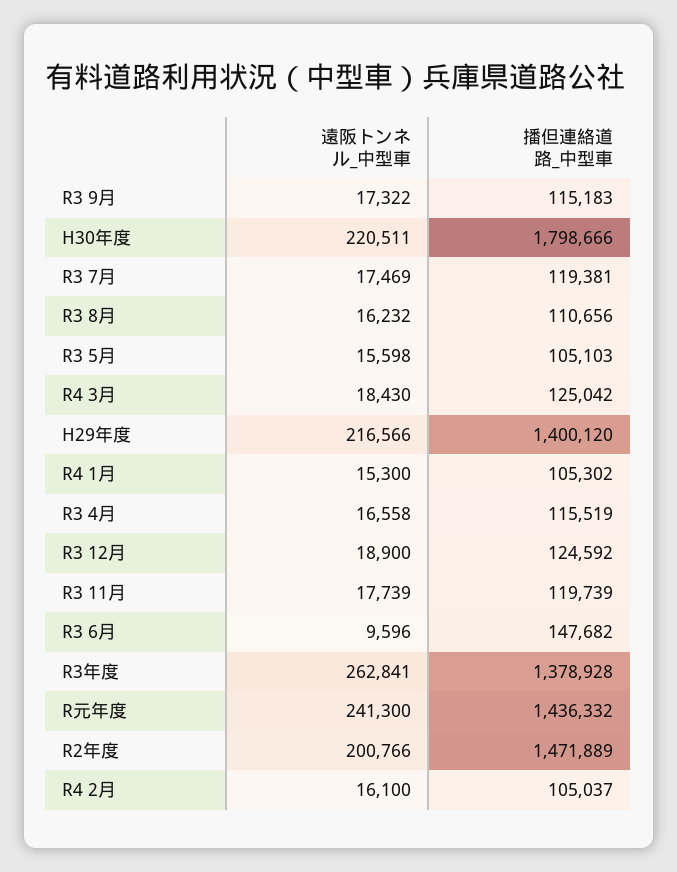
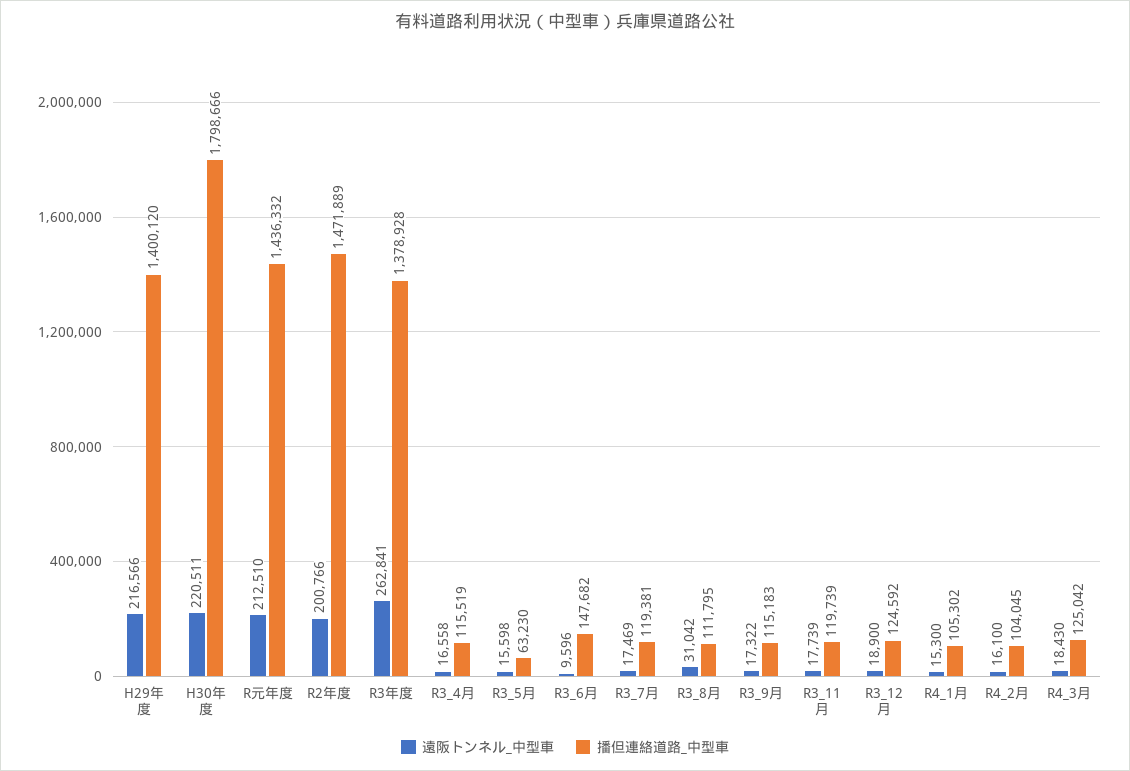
遠阪トンネル_中型車, R3 8月: 16232 -> 31042
播但連絡道路_中型車, R3 8月: 110656 -> 111795
播但連絡道路_中型車, R3 5月: 105103 -> 63230
遠阪トンネル_中型車, R元年度: 241300 -> 212510
播但連絡道路_中型車, R4 2月: 105037 -> 104045

